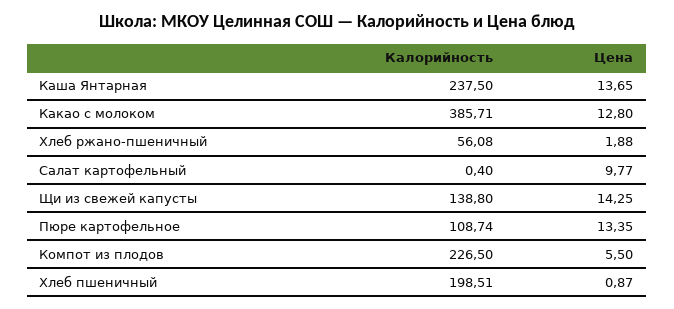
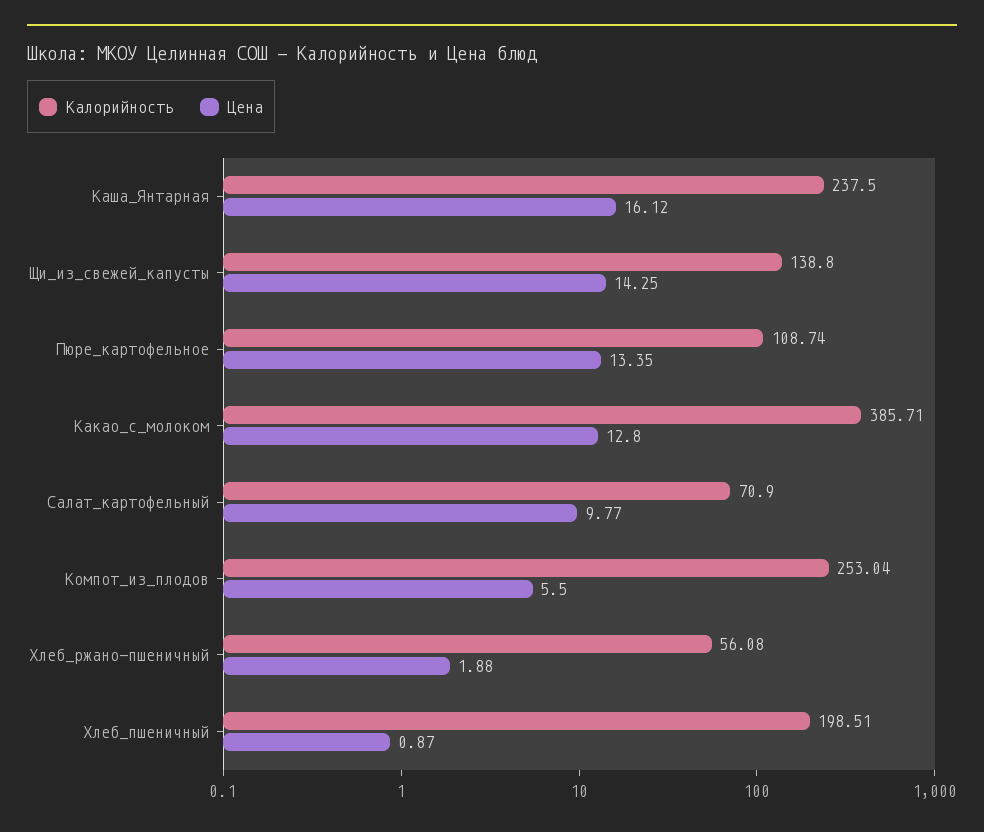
Цена, Каша Янтарная: 13.65 -> 16.12
Калорийность, Салат картофельный: 0.4 -> 70.9
Калорийность, Компот из плодов: 226.5 -> 253.04

